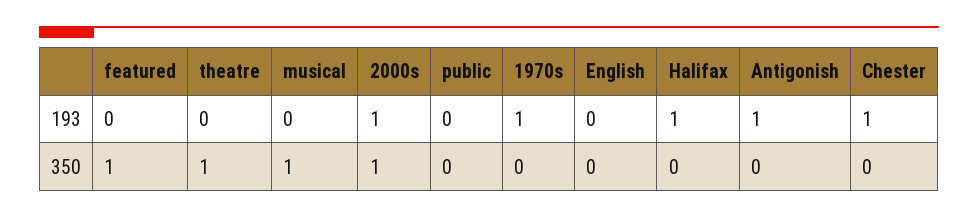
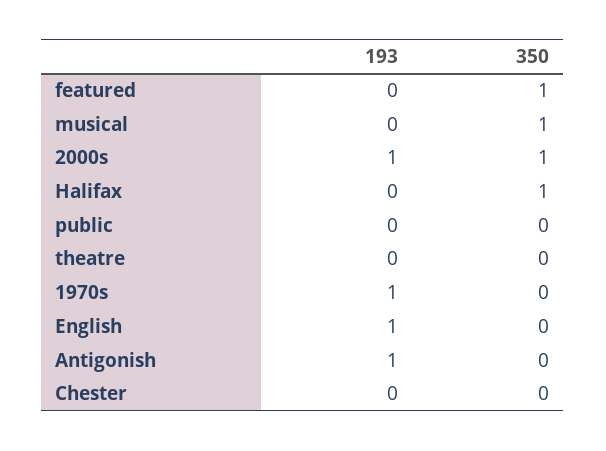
English, 193: 0 -> 1
Halifax, 193: 1 -> 0
Chester, 193: 1 -> 0
theatre, 350: 1 -> 0
Halifax, 350: 0 -> 1

